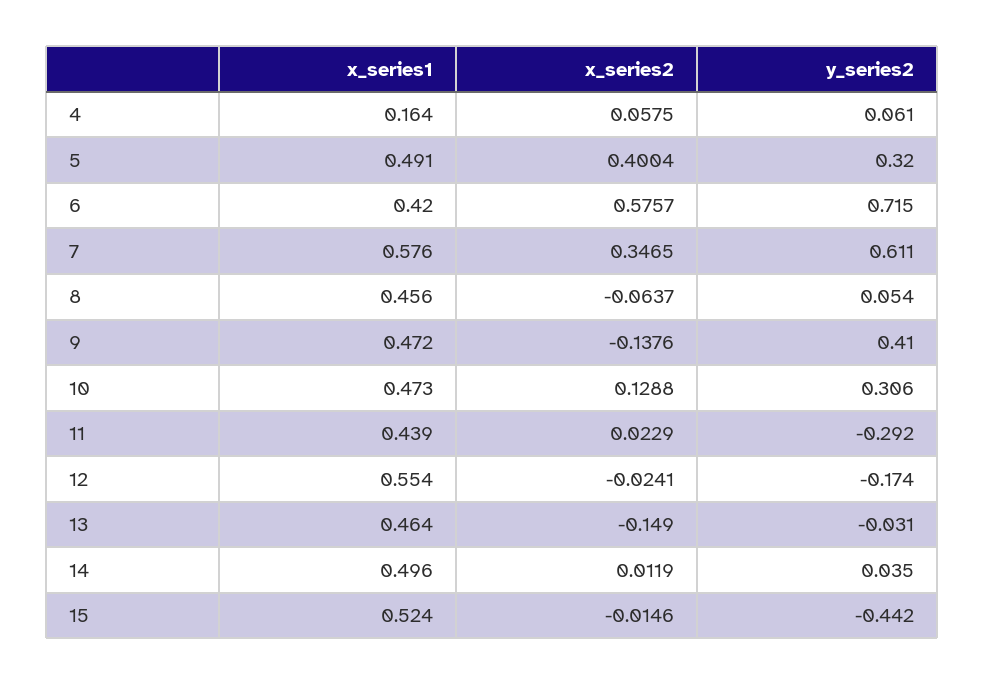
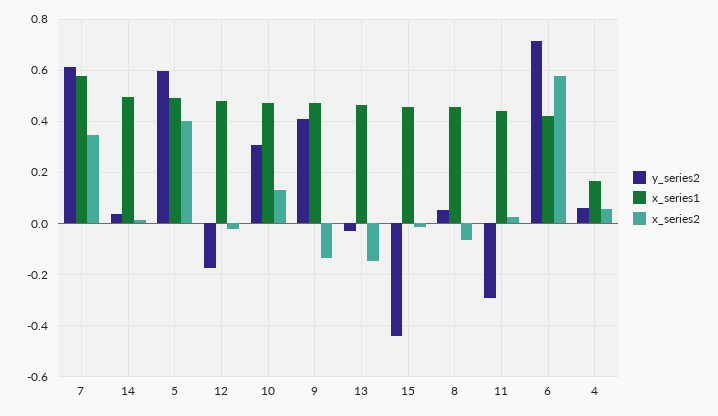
y_series2, 5: 0.32 -> 0.6
x_series1, 12: 0.554 -> 0.475
x_series1, 15: 0.524 -> 0.45

